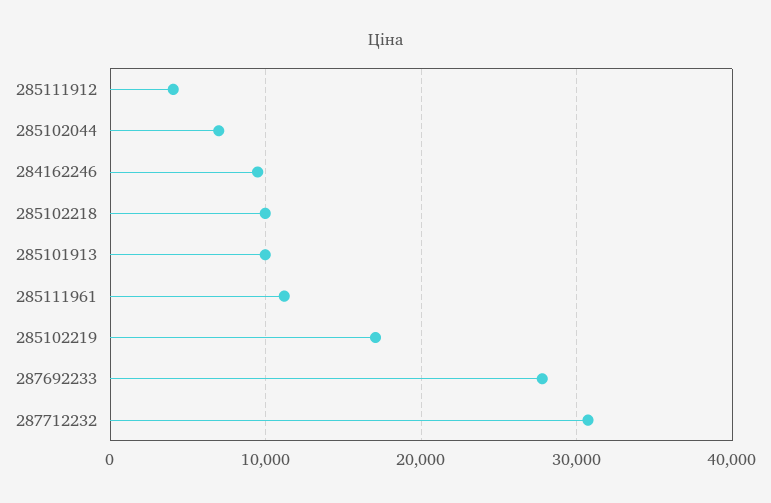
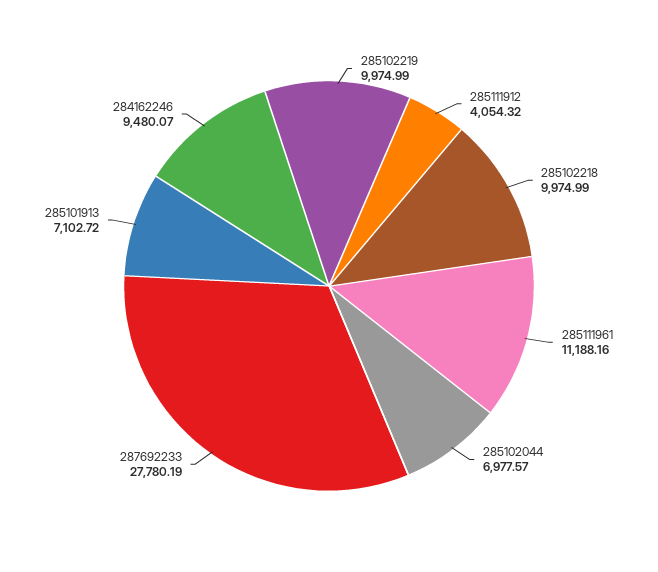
285101913: 10000 -> 7102.72
285102219: 17000 -> 9974.99
287712232: 31000 -> none

